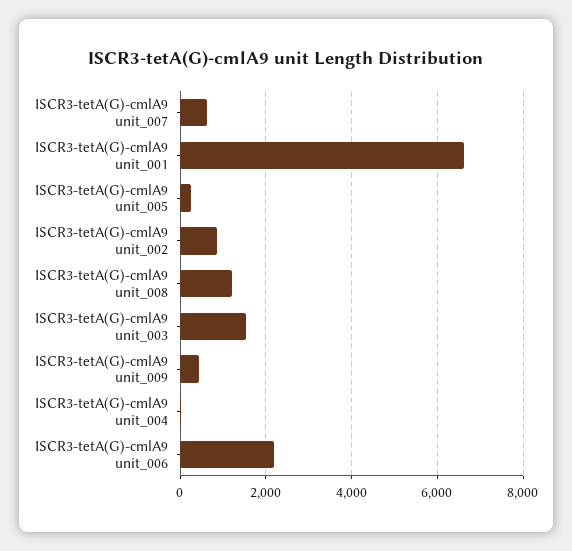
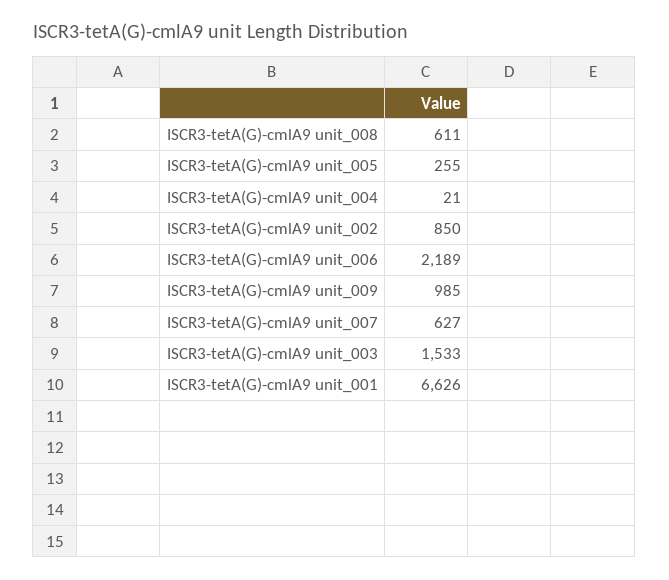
ISCR3-tetA(G)-cmlA9 unit_008: 1200 -> 611
ISCR3-tetA(G)-cmlA9 unit_009: 400 -> 985

